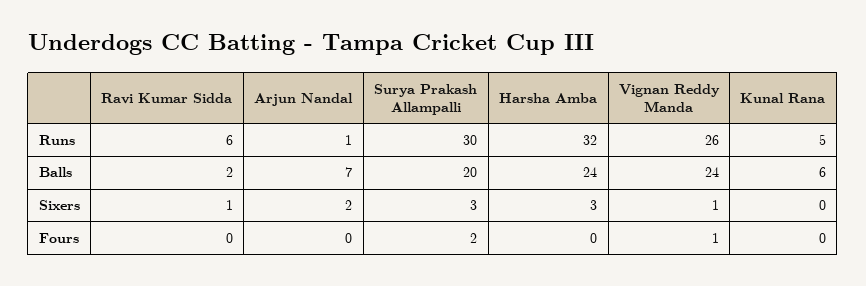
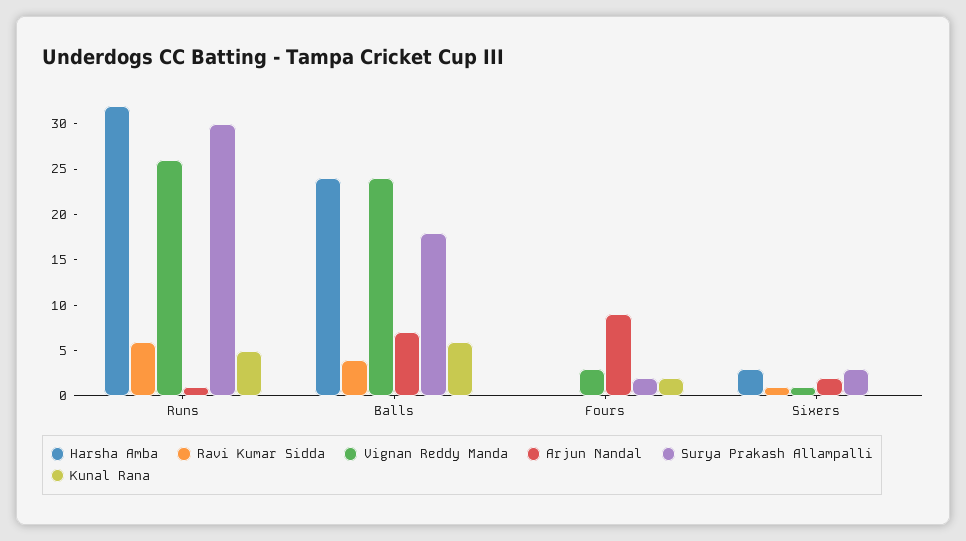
Ravi Kumar Sidda, Balls: 2 -> 4
Surya Prakash Allampalli, Balls: 20 -> 18
Arjun Nandal, Fours: 0 -> 9
Vignan Reddy Manda, Fours: 1 -> 3
Kunal Rana, Fours: 0 -> 2

